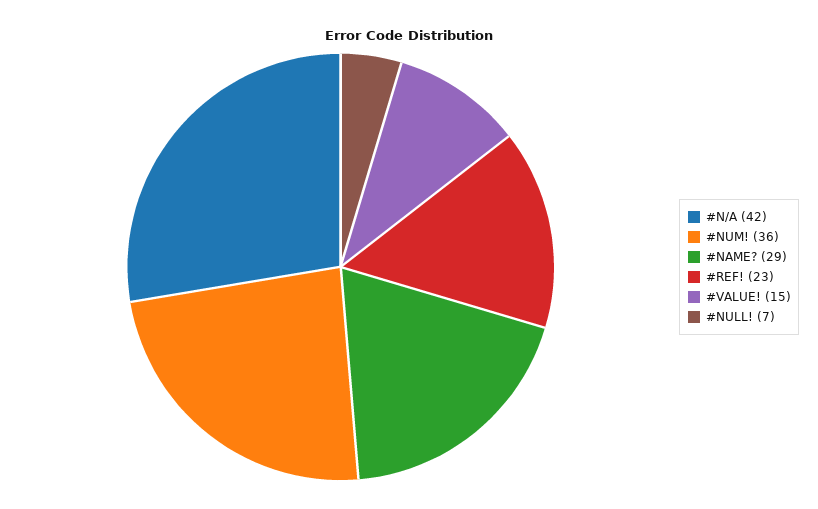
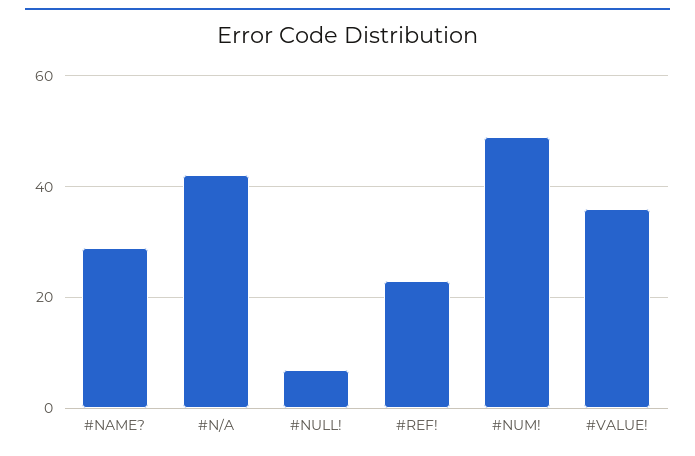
#NUM!: 36 -> 50
#VALUE!: 15 -> 35

